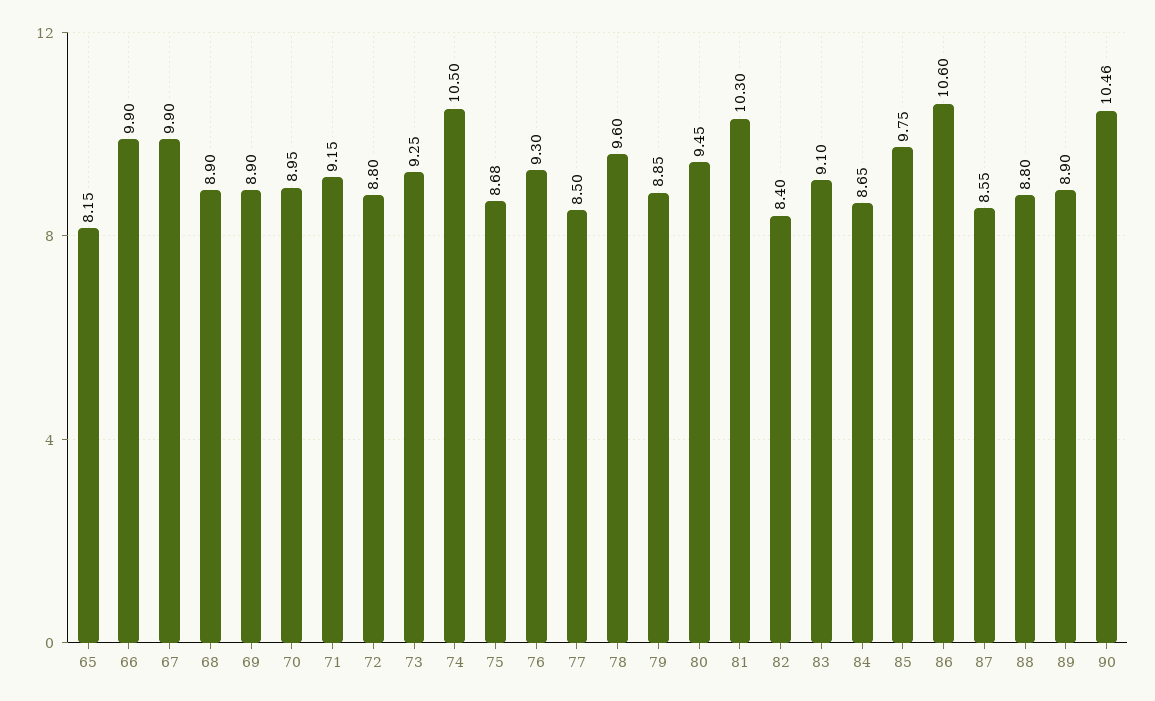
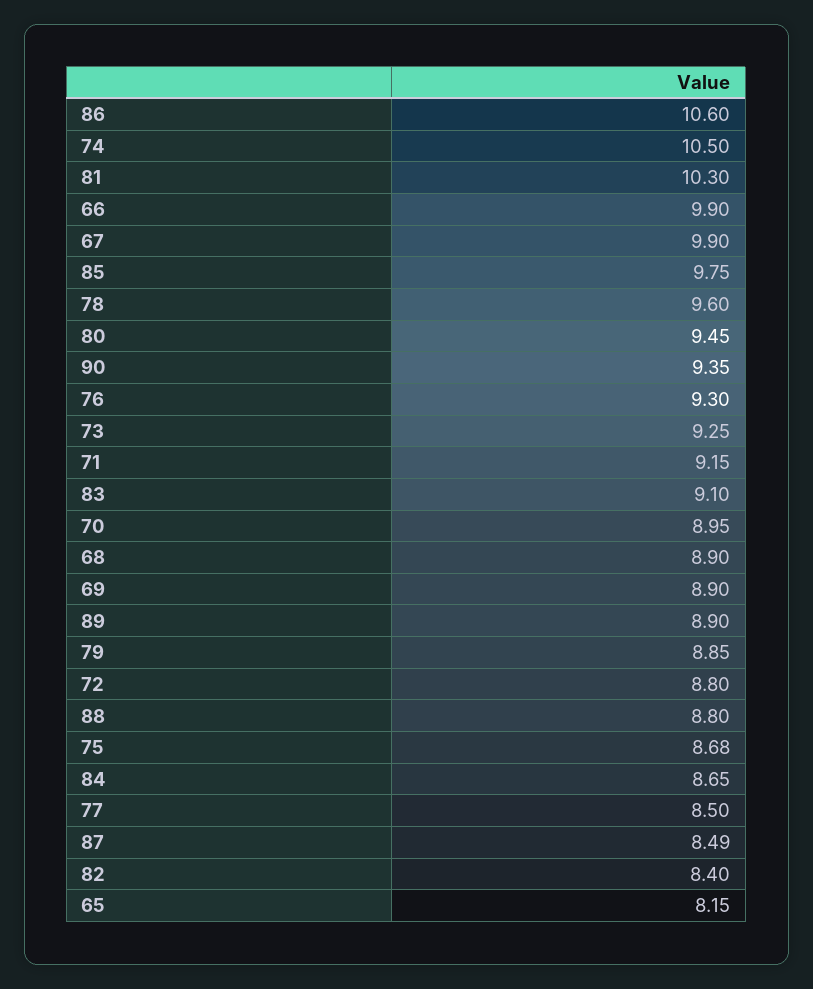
87: 8.55 -> 8.49
90: 10.46 -> 9.35

